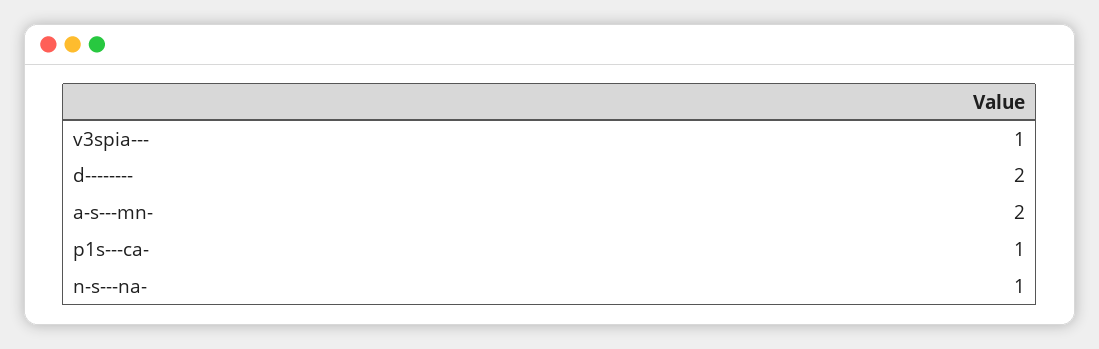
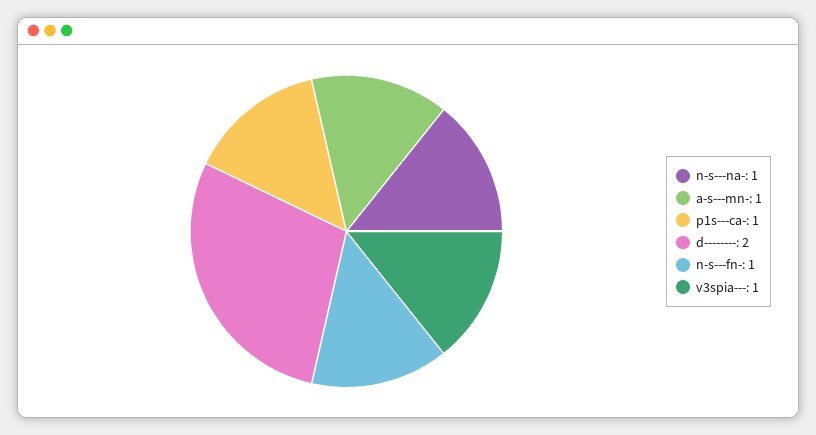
a-s---mn-: 2 -> 1
n-s---fn-: none -> 1

